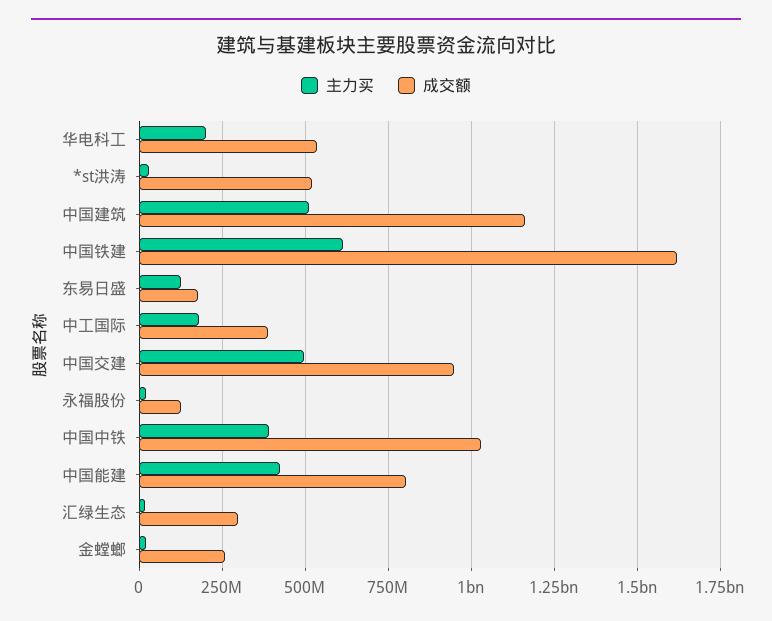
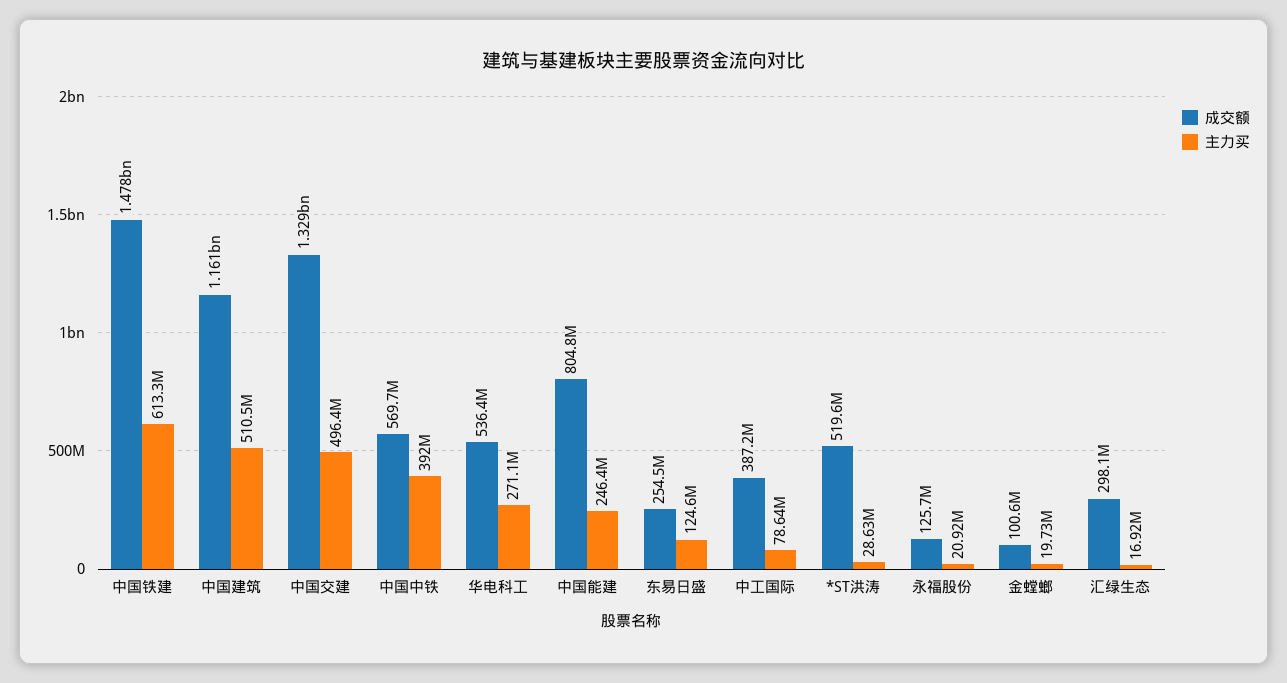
主力买, 华电科工: 200000000 -> 271100000
成交额, 中国铁建: 1625000000 -> 1478000000
成交额, 东易日盛: 175000000 -> 254500000
主力买, 中工国际: 175000000 -> 78640000
成交额, 中国交建: 950000000 -> 1329000000
成交额, 中国中铁: 1025000000 -> 569700000
主力买, 中国能建: 425000000 -> 246400000
成交额, 金螳螂: 250000000 -> 100600000

